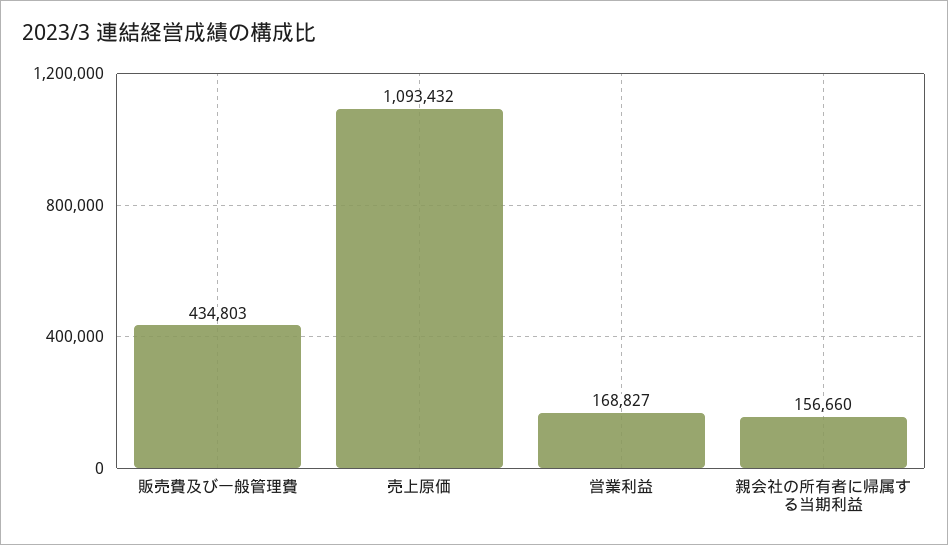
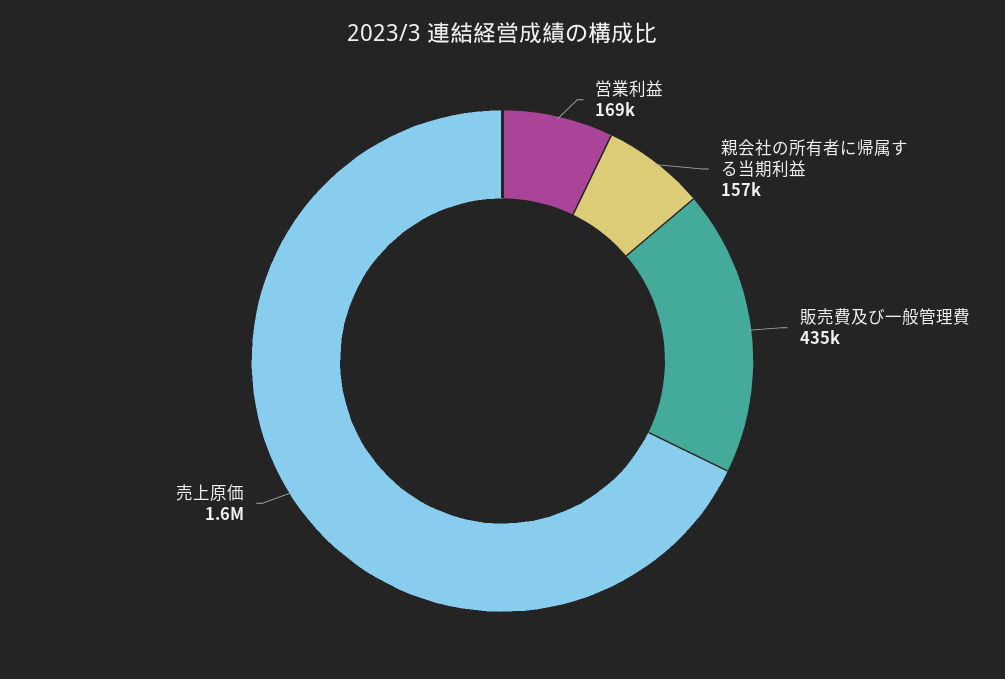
売上原価: 1093432 -> 1600000

